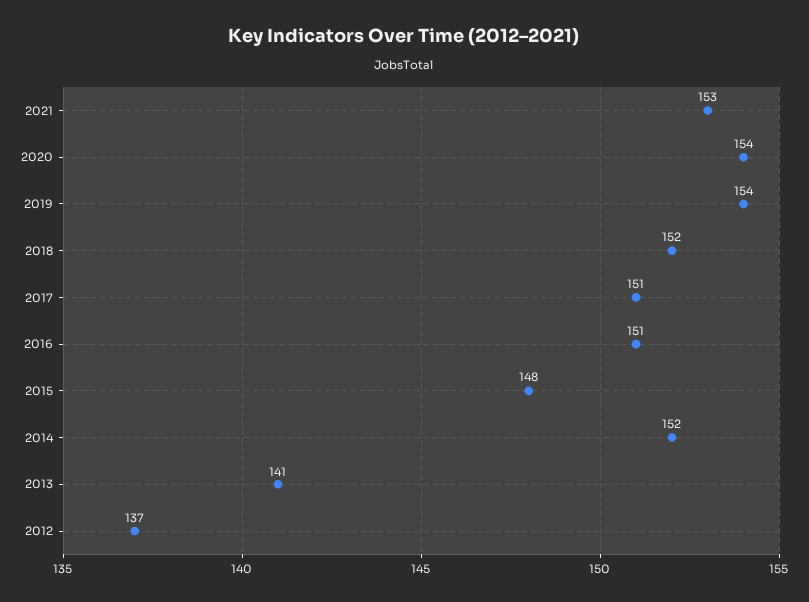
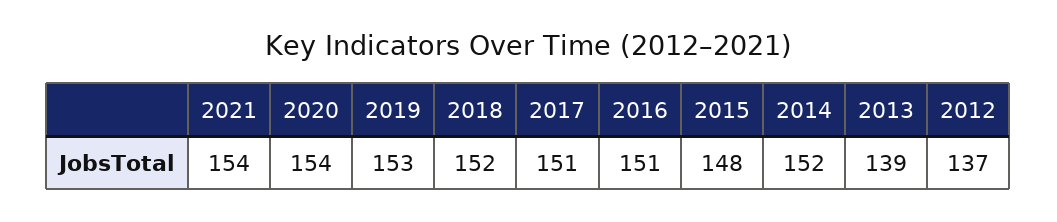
2021: 153 -> 154
2019: 154 -> 153
2013: 141 -> 139

